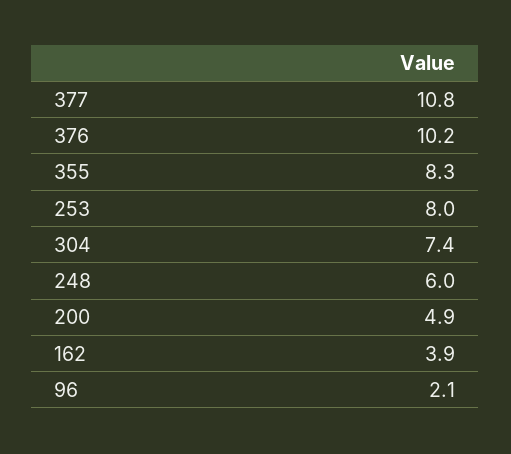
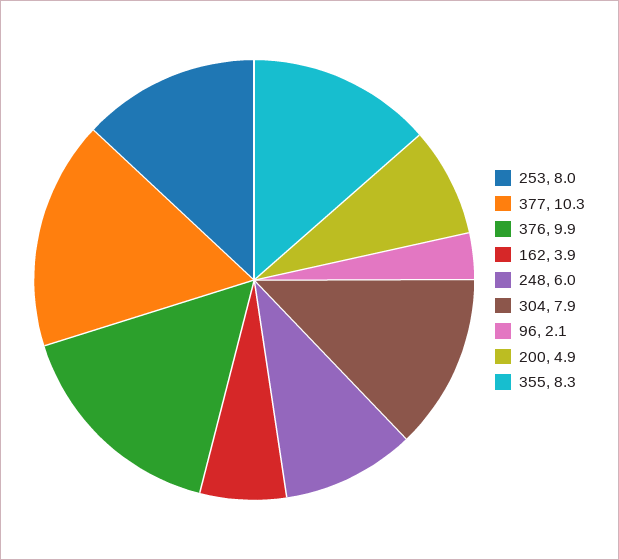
377: 10.8 -> 10.3
376: 10.2 -> 9.9
304: 7.4 -> 7.9

